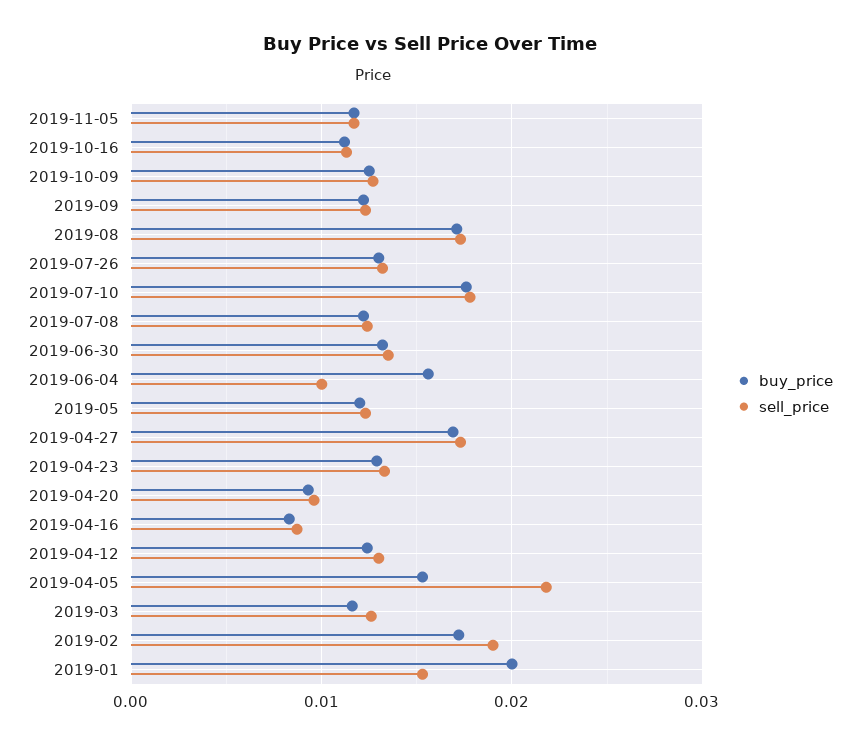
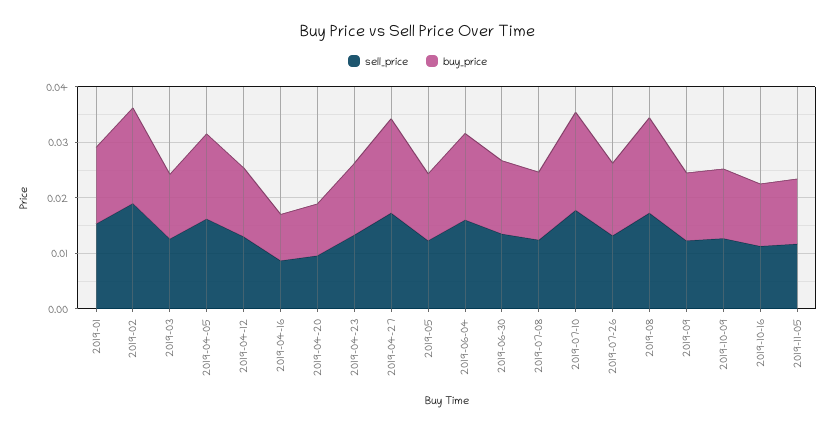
sell_price, 2019-06-04: 0.01 -> 0.016
sell_price, 2019-04-05: 0.022 -> 0.016
buy_price, 2019-01: 0.02 -> 0.014

